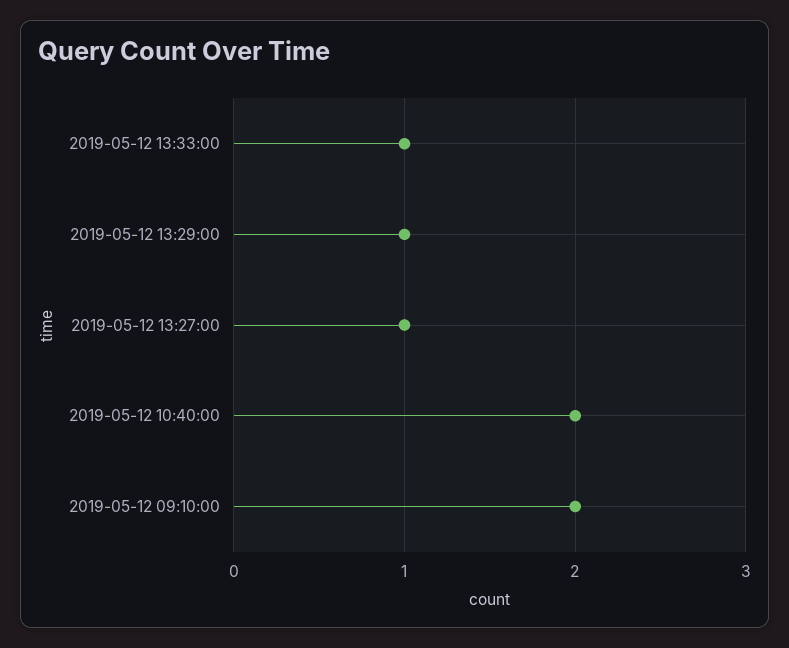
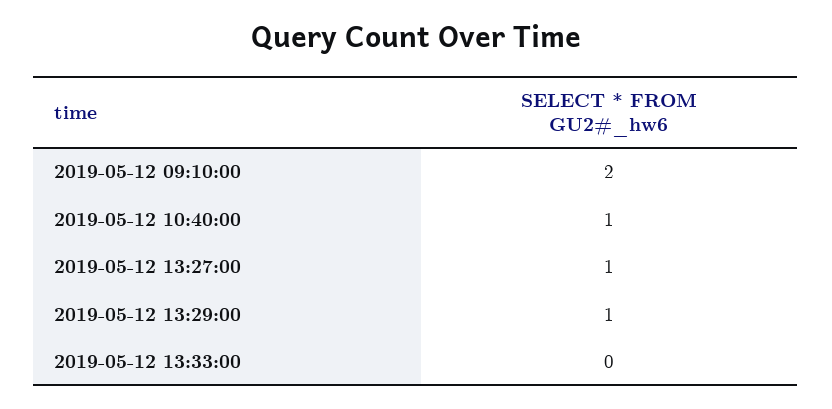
2019-05-12 13:33:00: 1 -> 0
2019-05-12 10:40:00: 2 -> 1

